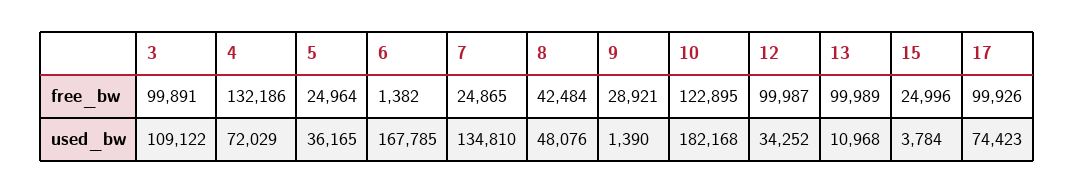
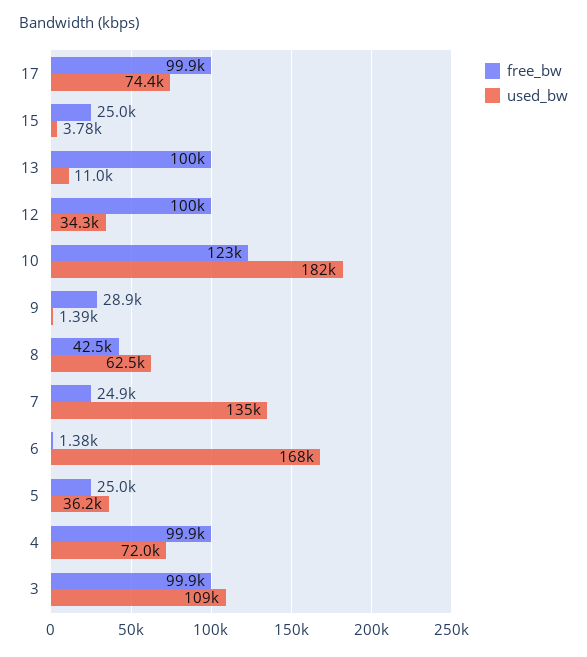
free_bw, 4: 132186 -> 99900
used_bw, 8: 48076 -> 62500

